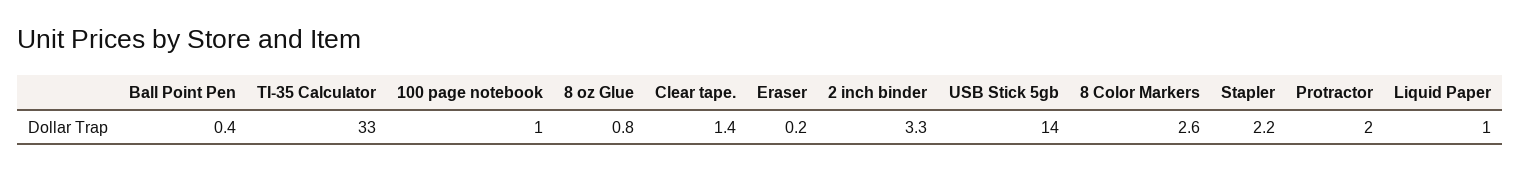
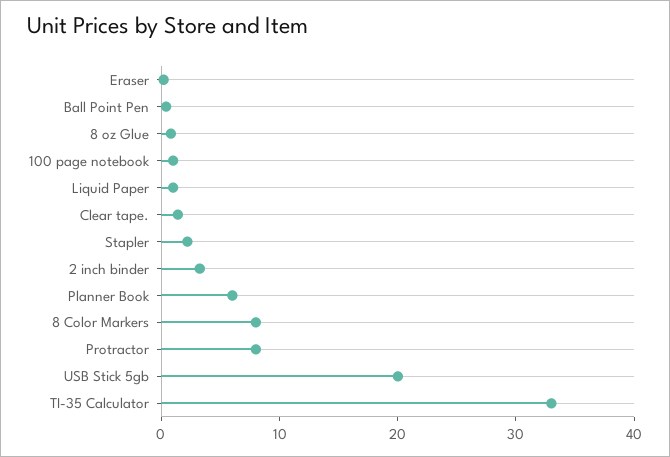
USB Stick 5gb: 14 -> 20
8 Color Markers: 2.6 -> 8
Protractor: 2 -> 8
Planner Book: none -> 6

